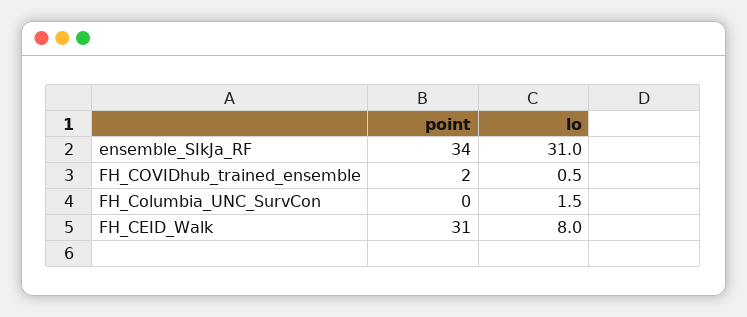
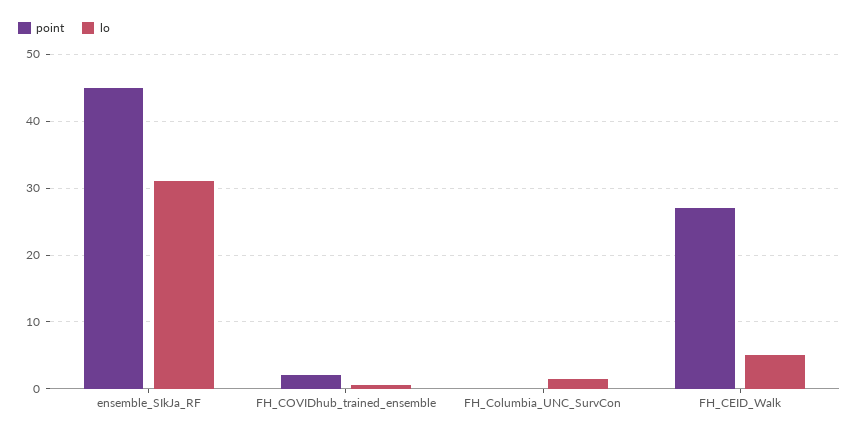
point, ensemble_SIkJa_RF: 34 -> 45
point, FH_CEID_Walk: 31 -> 27
lo, FH_CEID_Walk: 8 -> 5

